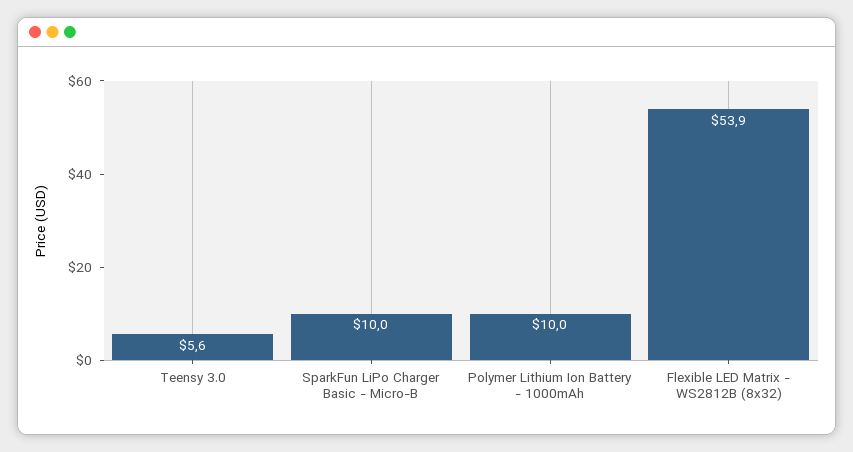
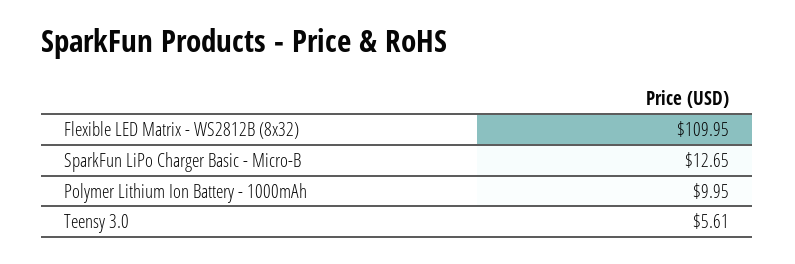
SparkFun LiPo Charger Basic - Micro-B: 10 -> 12.65
Flexible LED Matrix - WS2812B (8x32): 53.9 -> 109.95

